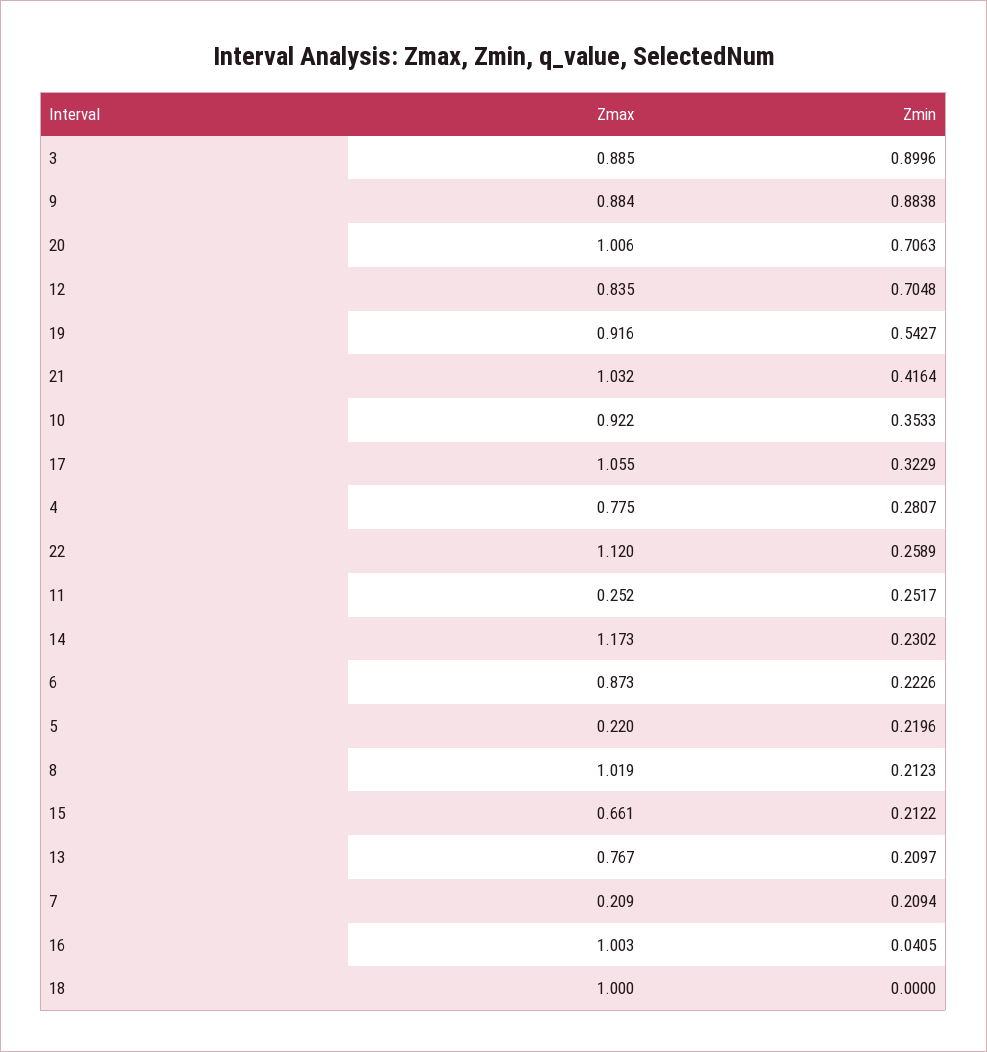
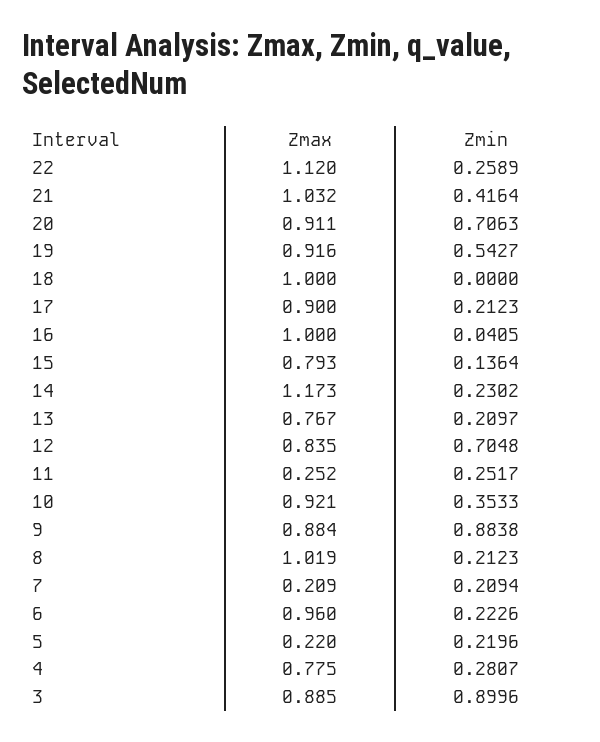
Zmax, 20: 1.006 -> 0.911
Zmax, 10: 0.922 -> 0.921
Zmax, 17: 1.055 -> 0.9
Zmin, 17: 0.3229 -> 0.2123
Zmax, 6: 0.873 -> 0.96
Zmax, 15: 0.661 -> 0.793
Zmin, 15: 0.2122 -> 0.1364
Zmax, 16: 1.003 -> 1

